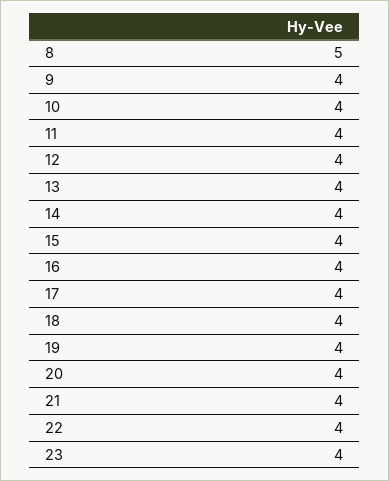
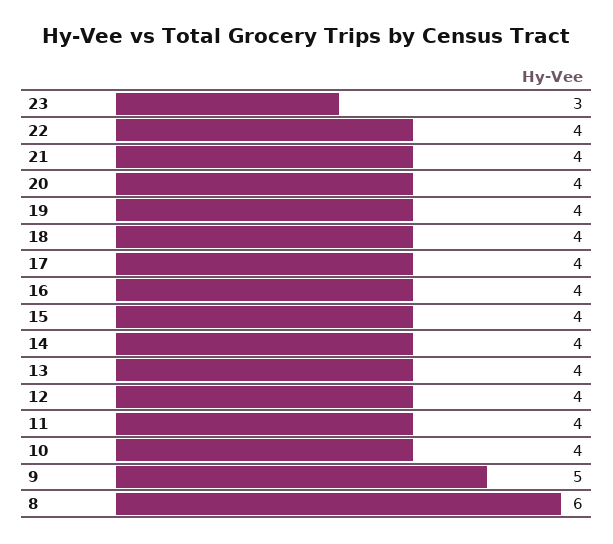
8: 5 -> 6
9: 4 -> 5
23: 4 -> 3

